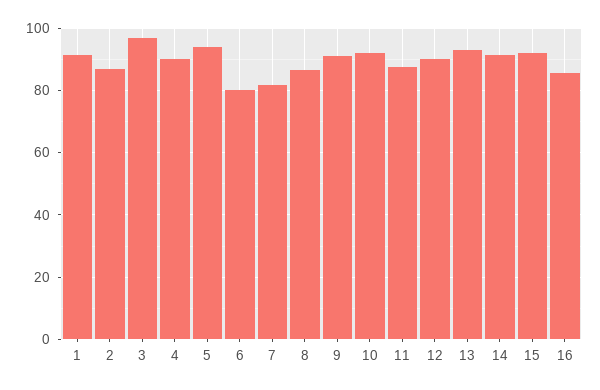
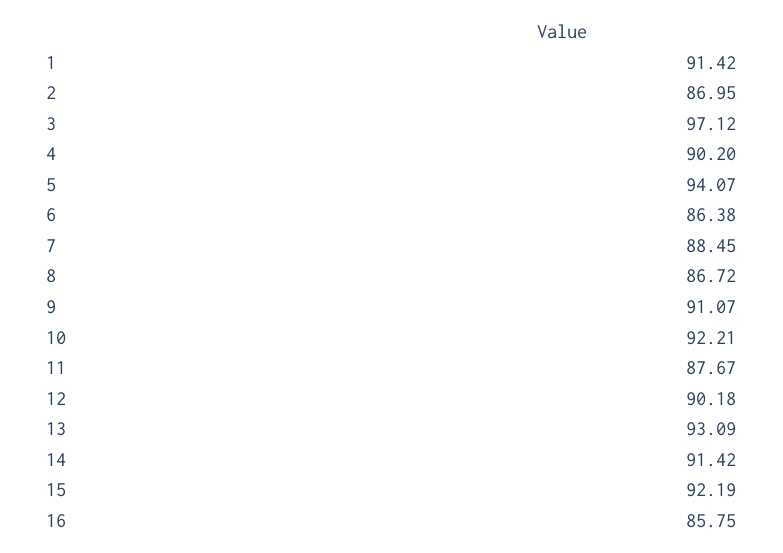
6: 80 -> 86.38
7: 82 -> 88.45

